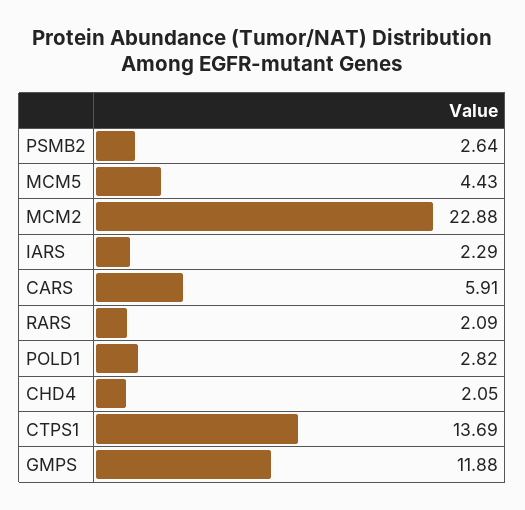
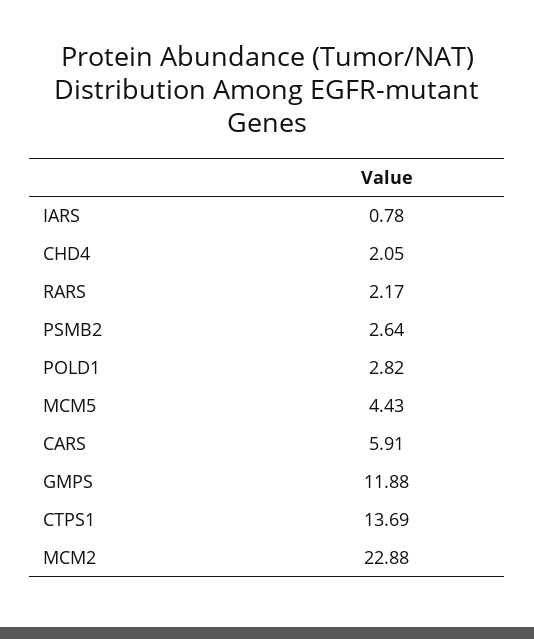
IARS: 2.29 -> 0.78
RARS: 2.09 -> 2.17

